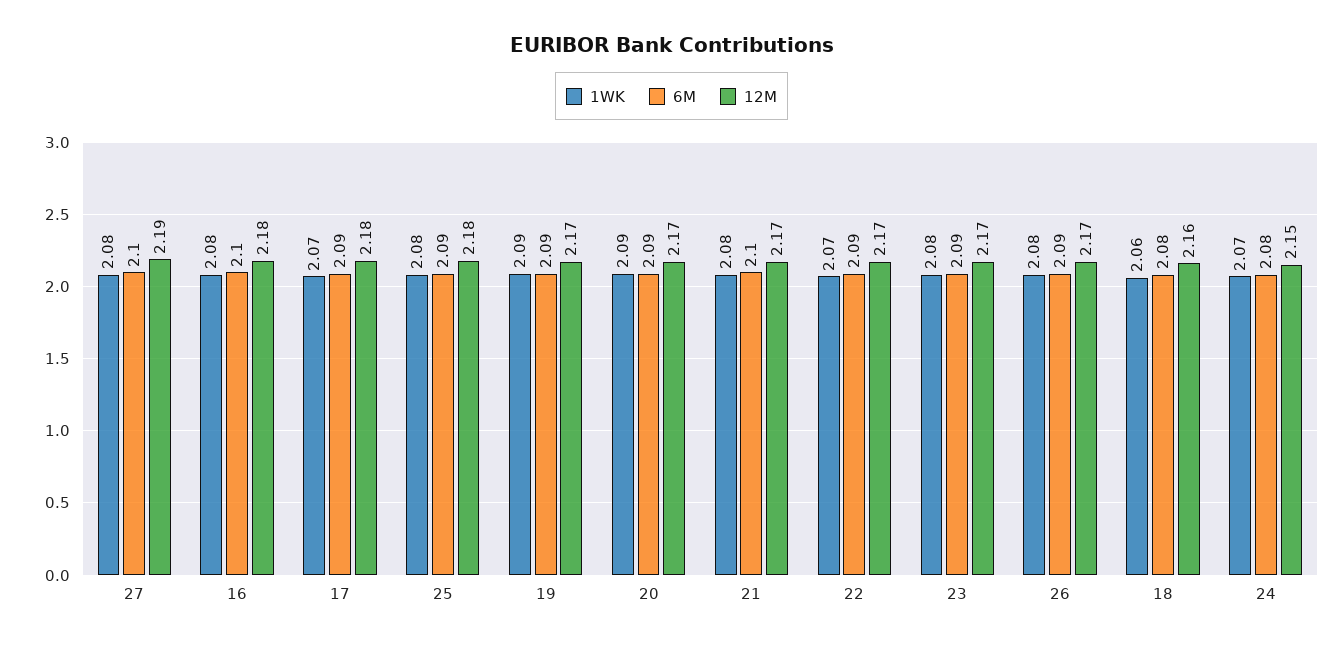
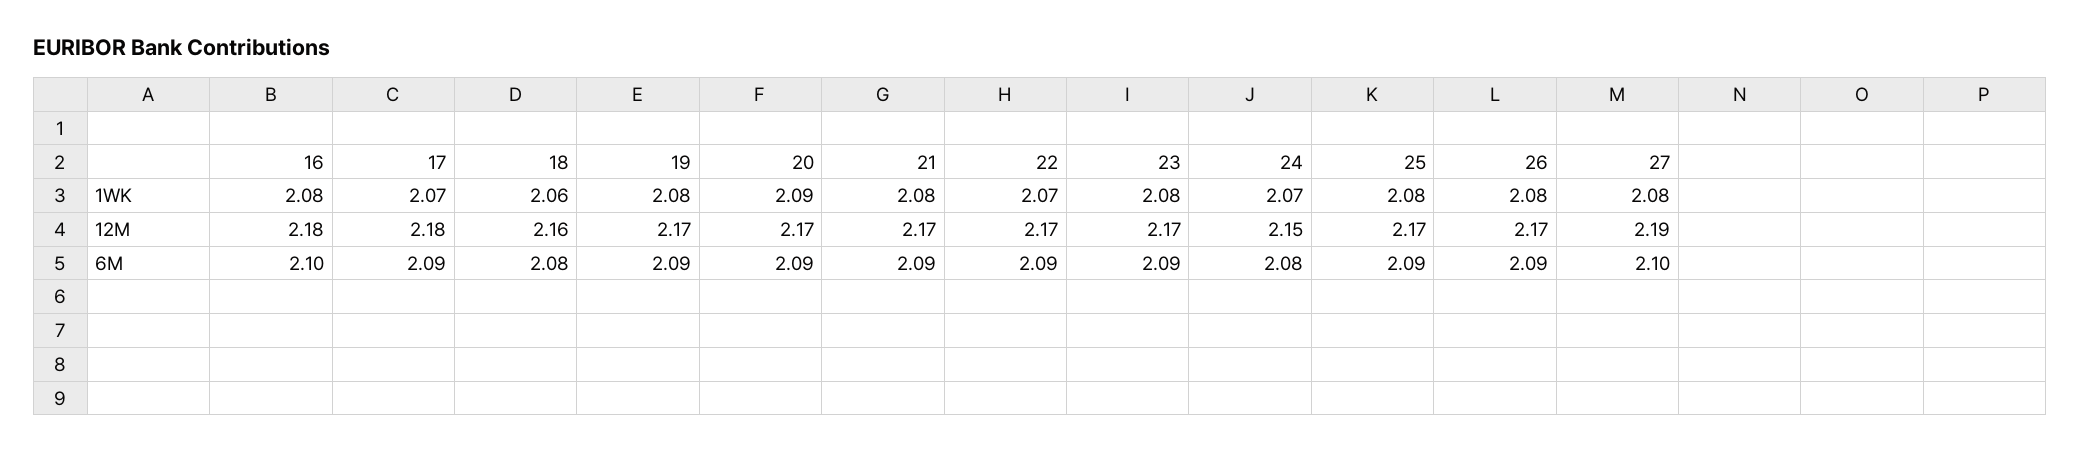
12M, 25: 2.18 -> 2.17
1WK, 19: 2.09 -> 2.08
6M, 21: 2.1 -> 2.09

